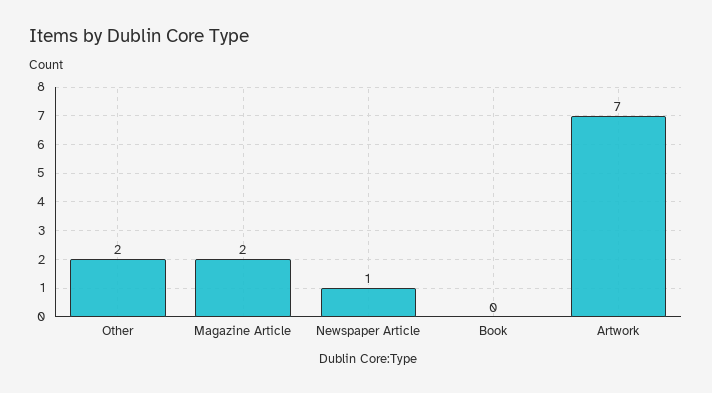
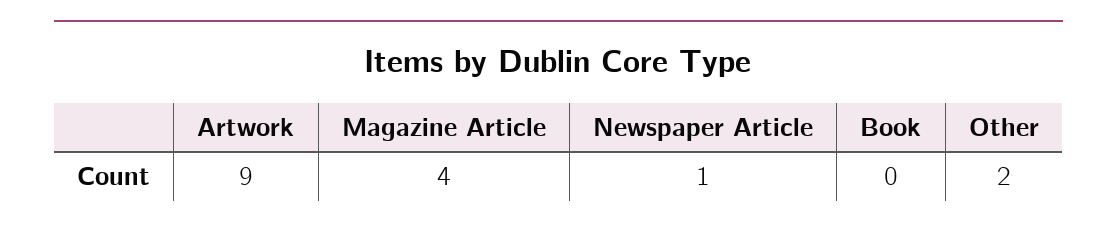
Magazine Article: 2 -> 4
Artwork: 7 -> 9

